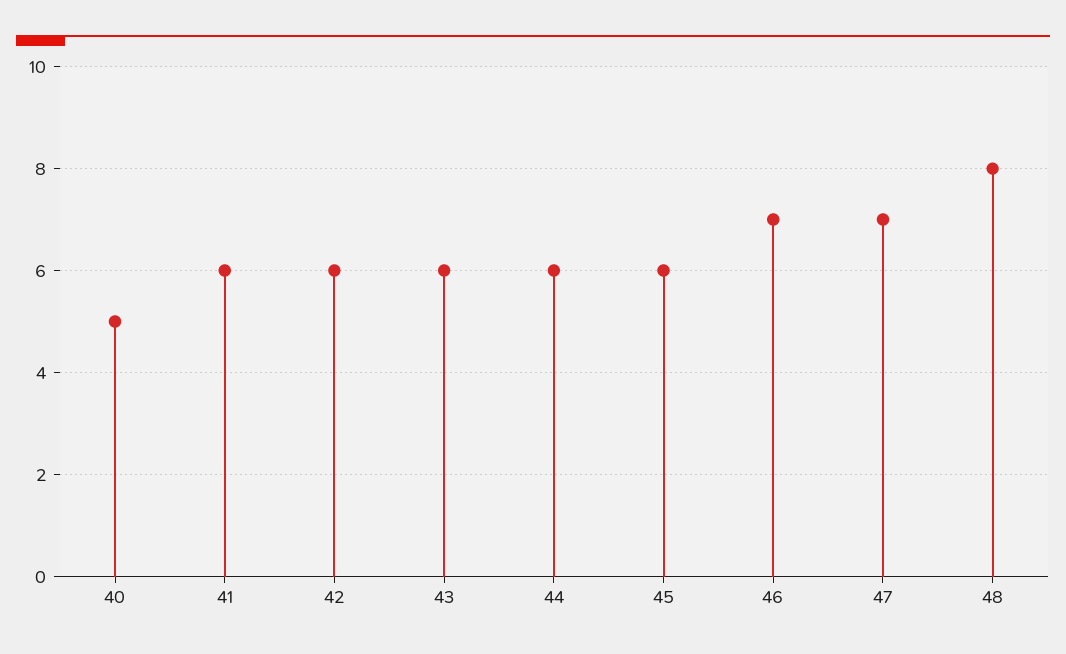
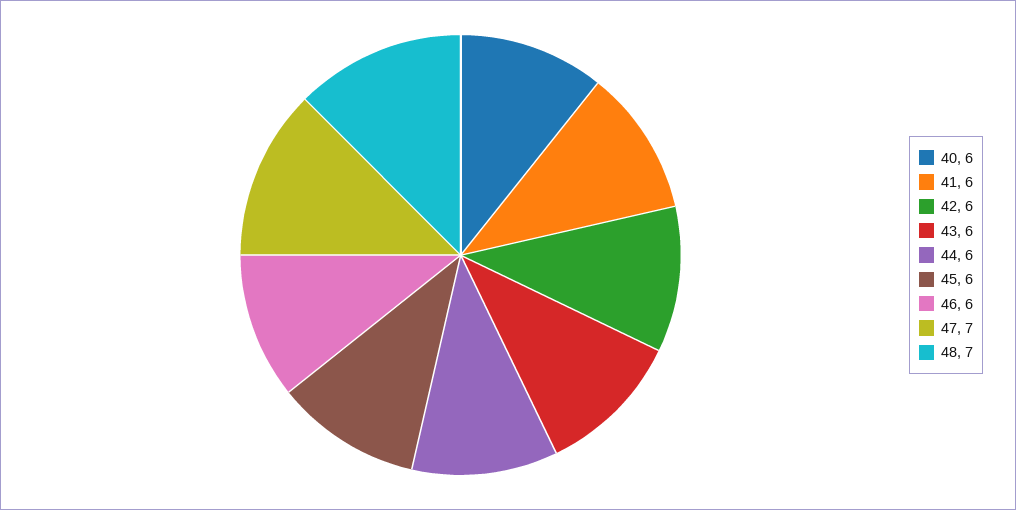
40: 5 -> 6
46: 7 -> 6
48: 8 -> 7

